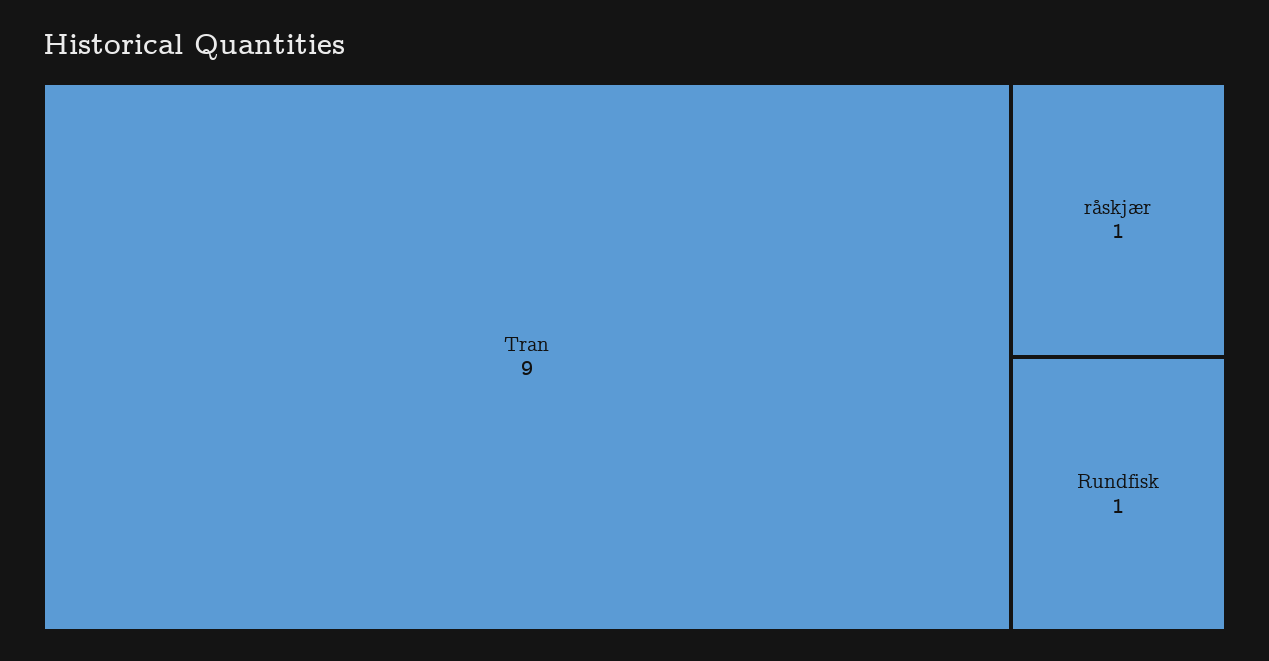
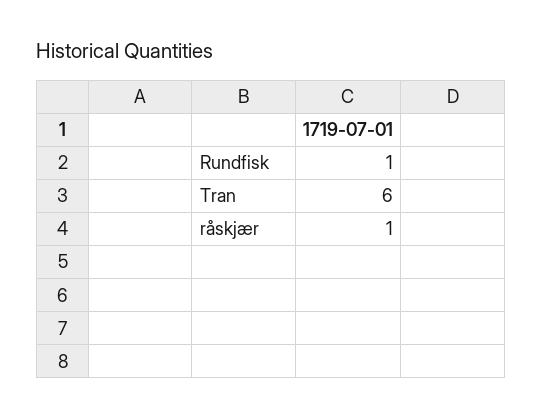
Tran: 9 -> 6

